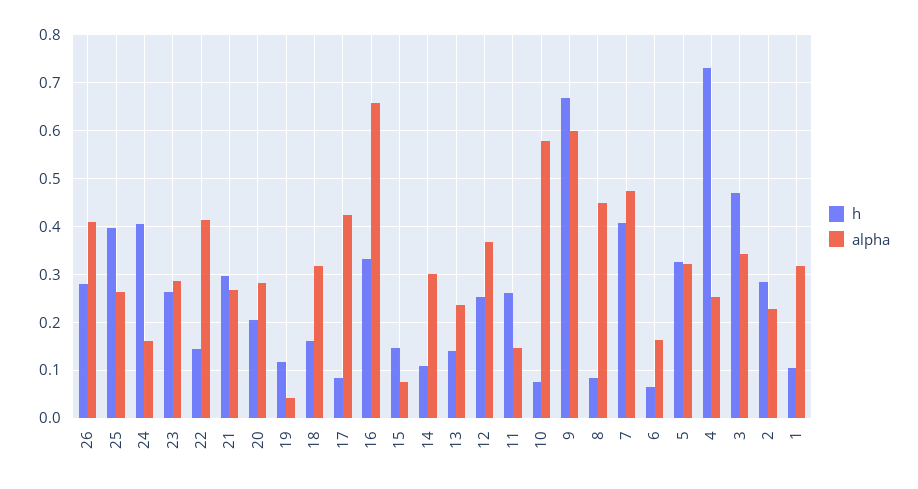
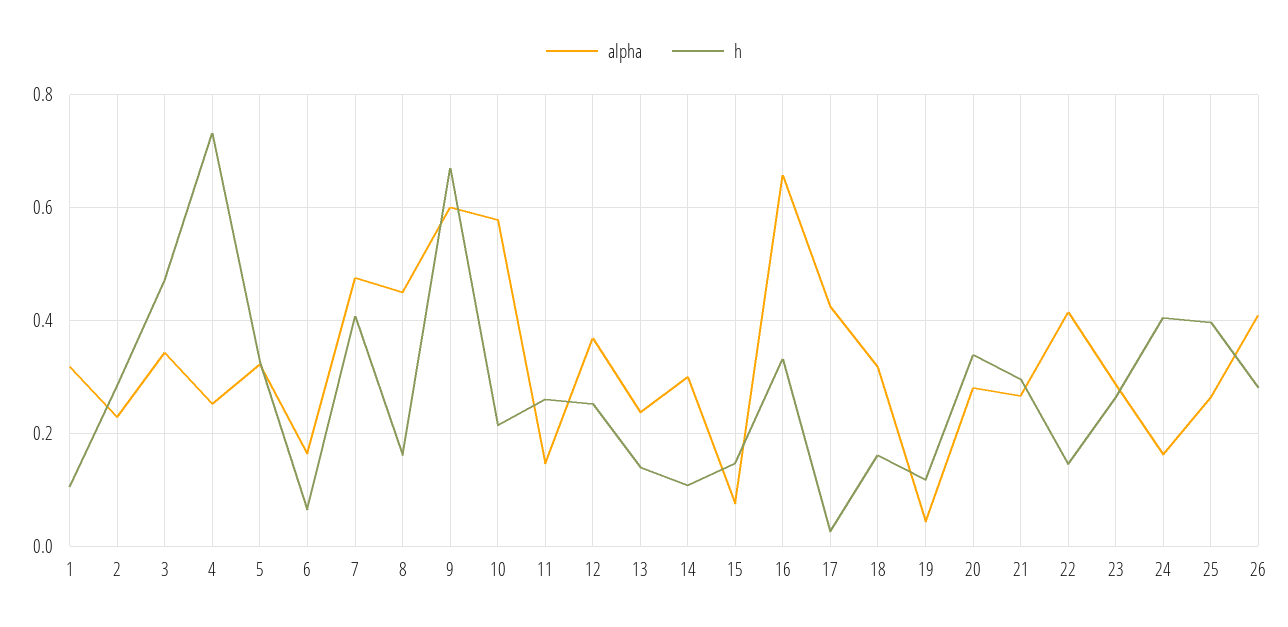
h, 20: 0.2 -> 0.34
h, 17: 0.08 -> 0.02
h, 10: 0.08 -> 0.22
h, 8: 0.08 -> 0.16

